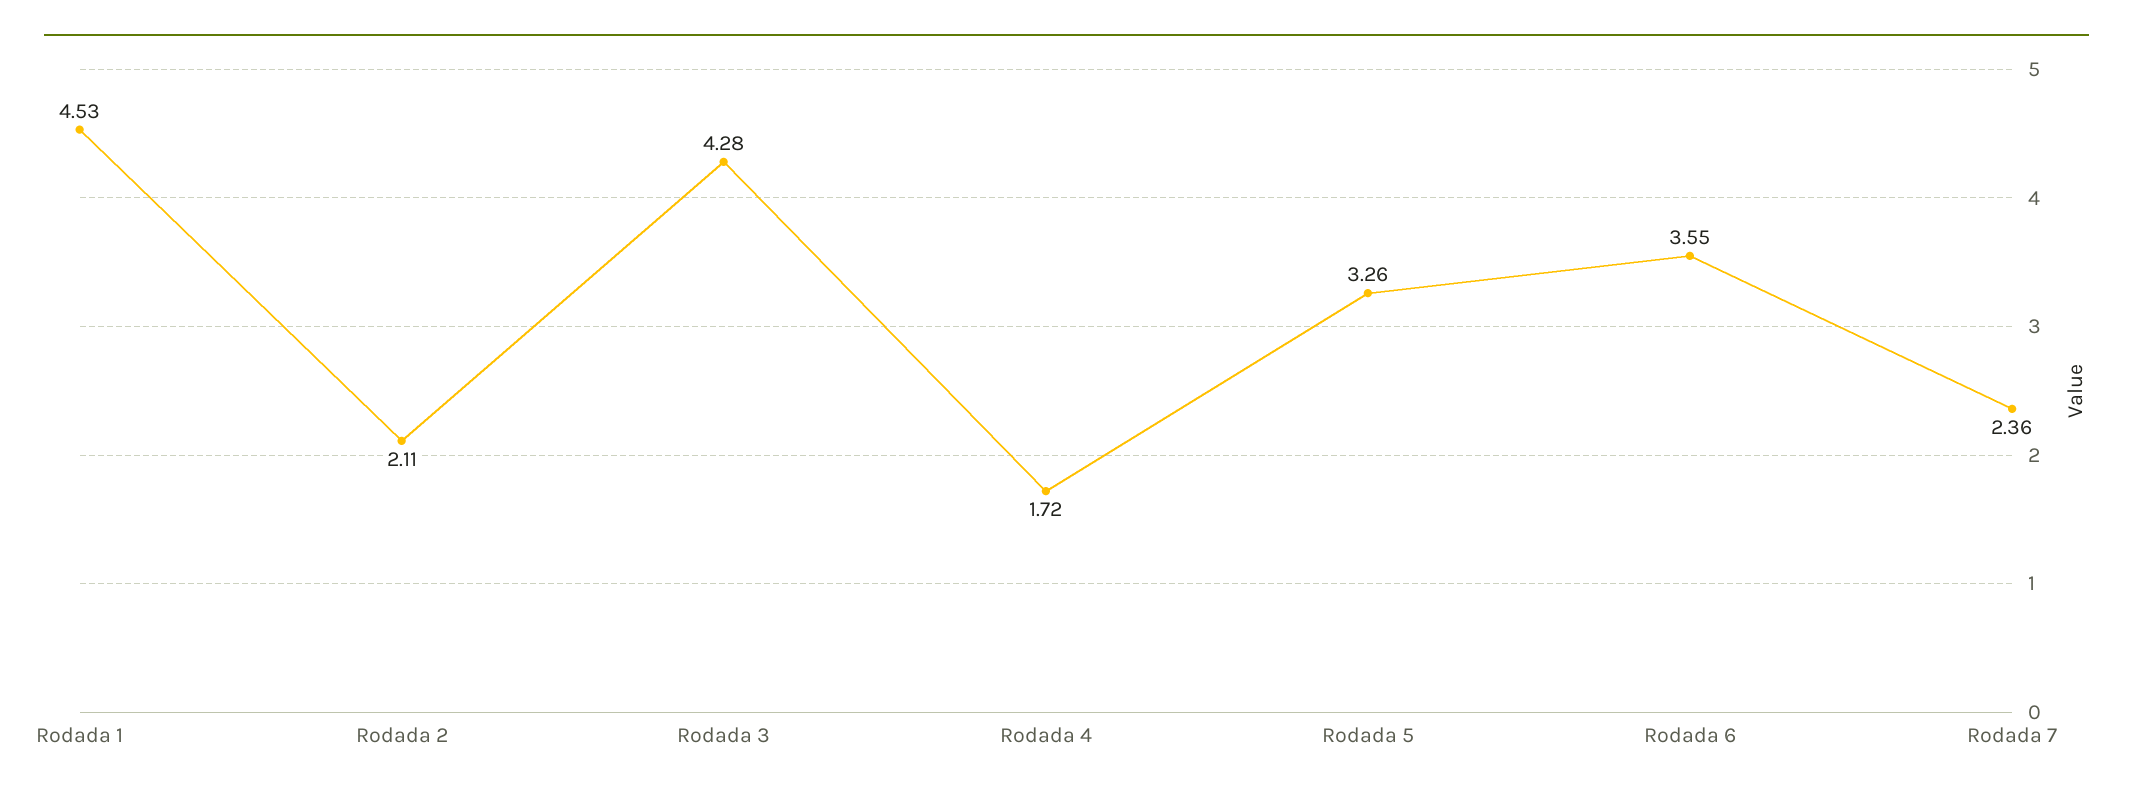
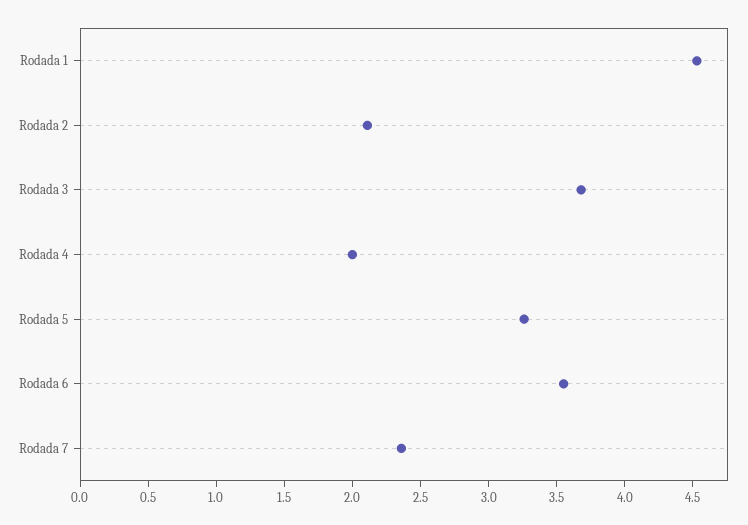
Rodada 3: 4.28 -> 3.7
Rodada 4: 1.72 -> 2

